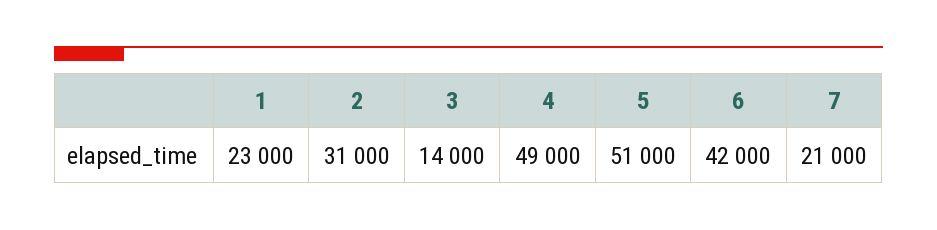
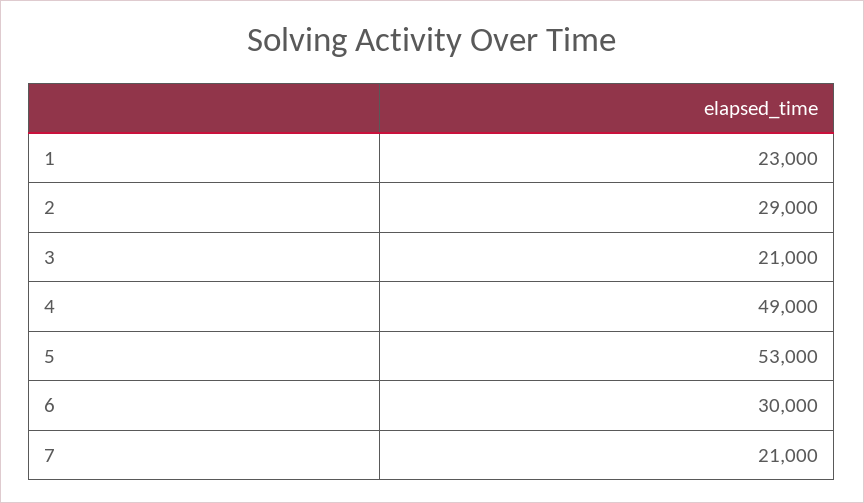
2: 31000 -> 29000
3: 14000 -> 21000
5: 51000 -> 53000
6: 42000 -> 30000

